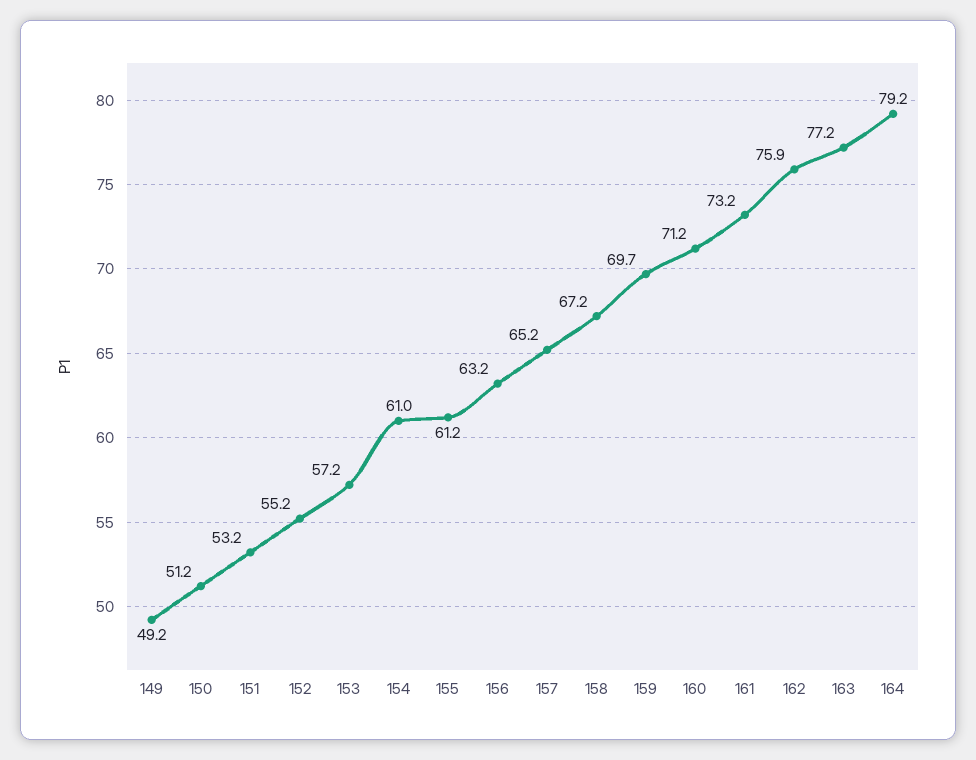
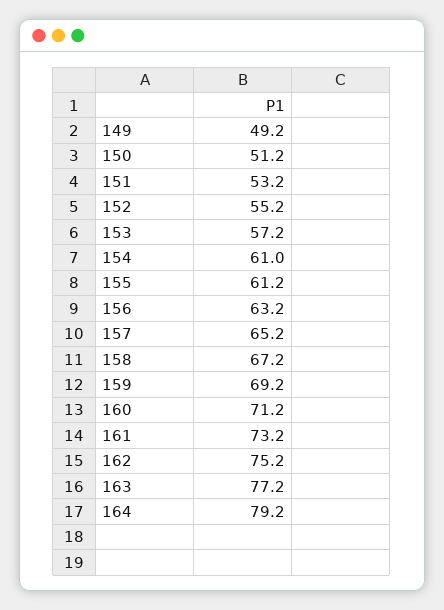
159: 69.7 -> 69.2
162: 75.9 -> 75.2

